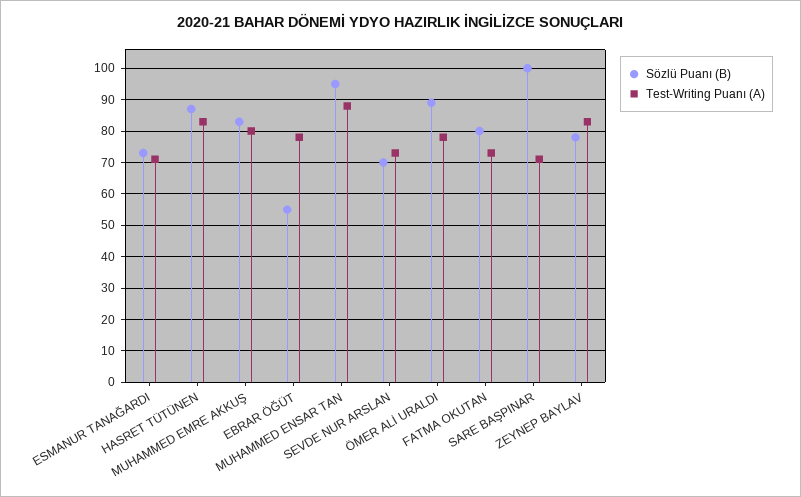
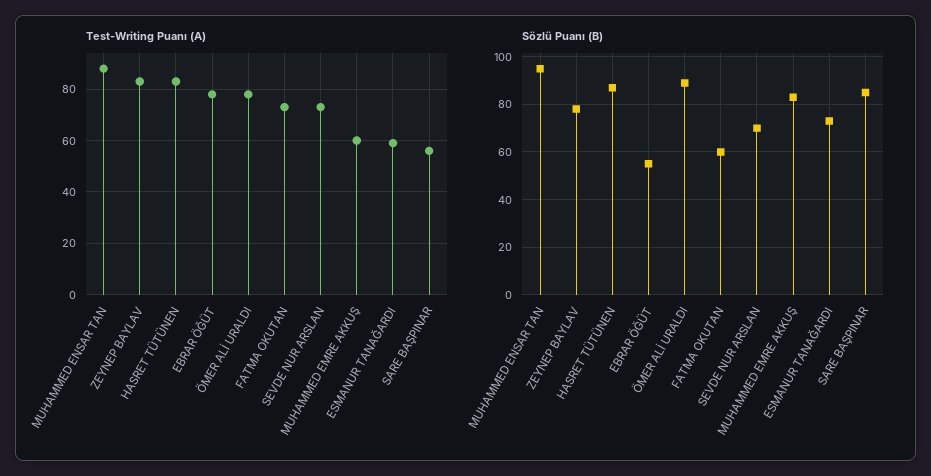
Test-Writing Puanı (A), ESMANUR TANAĞARDI: 70 -> 60
Test-Writing Puanı (A), MUHAMMED EMRE AKKUŞ: 80 -> 60
Sözlü Puanı (B), FATMA OKUTAN: 80 -> 60
Sözlü Puanı (B), SARE BAŞPINAR: 100 -> 85
Test-Writing Puanı (A), SARE BAŞPINAR: 70 -> 55

